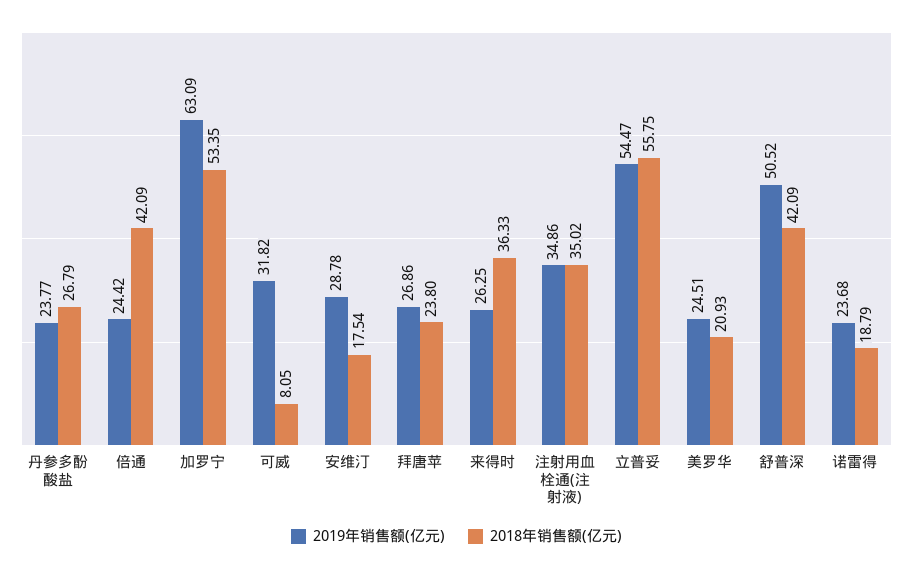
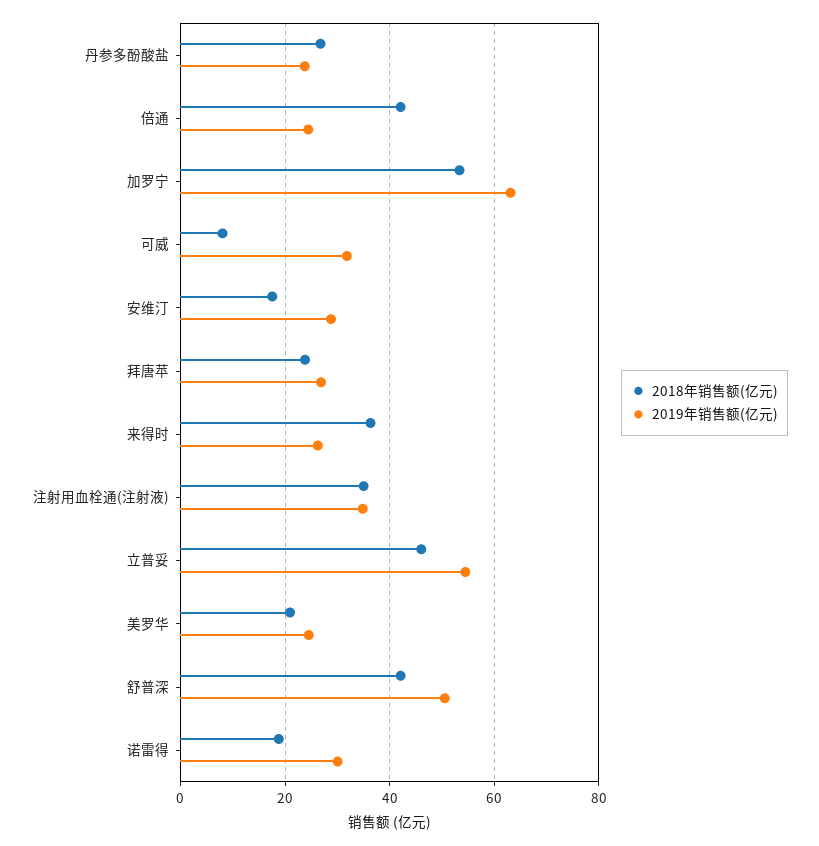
2018年销售额(亿元), 立普妥: 55.75 -> 46
2019年销售额(亿元), 诺雷得: 23.68 -> 30

